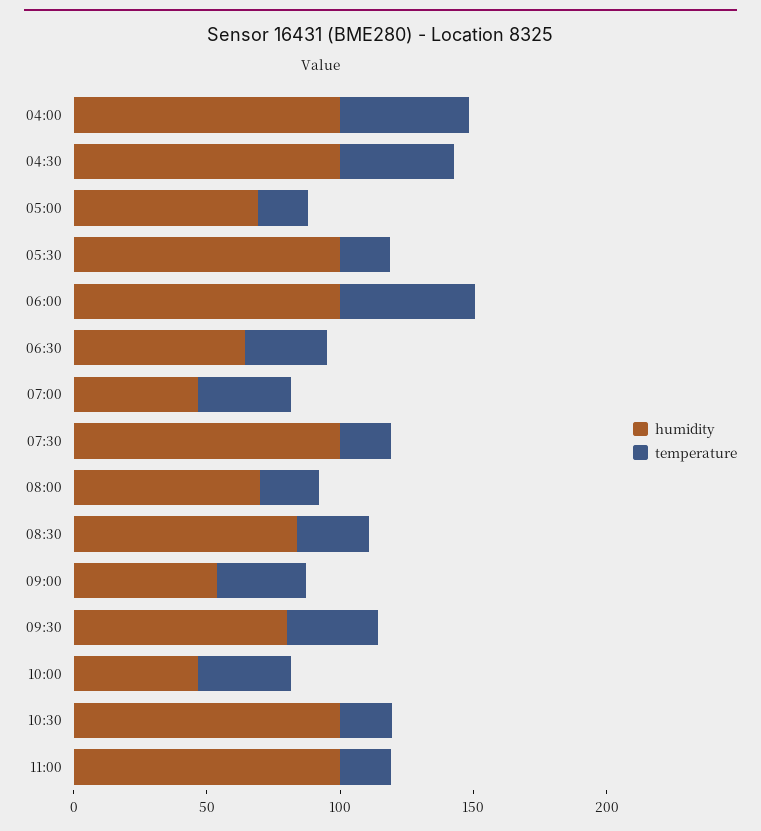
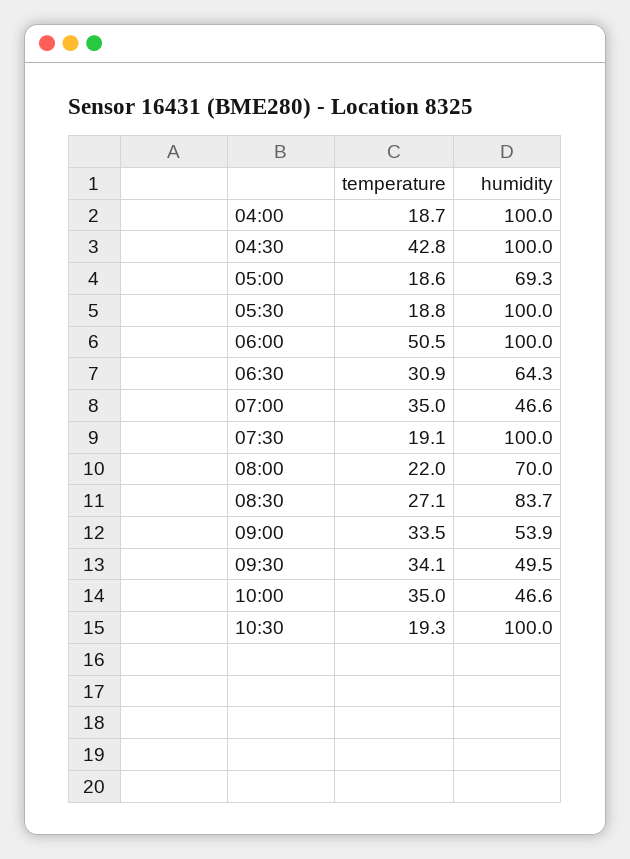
temperature, 04:00: 50 -> 18.7
humidity, 09:30: 80 -> 49.5
humidity, 11:00: 100 -> none
temperature, 11:00: 20 -> none

